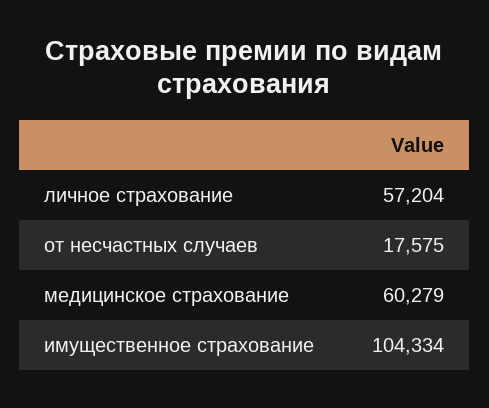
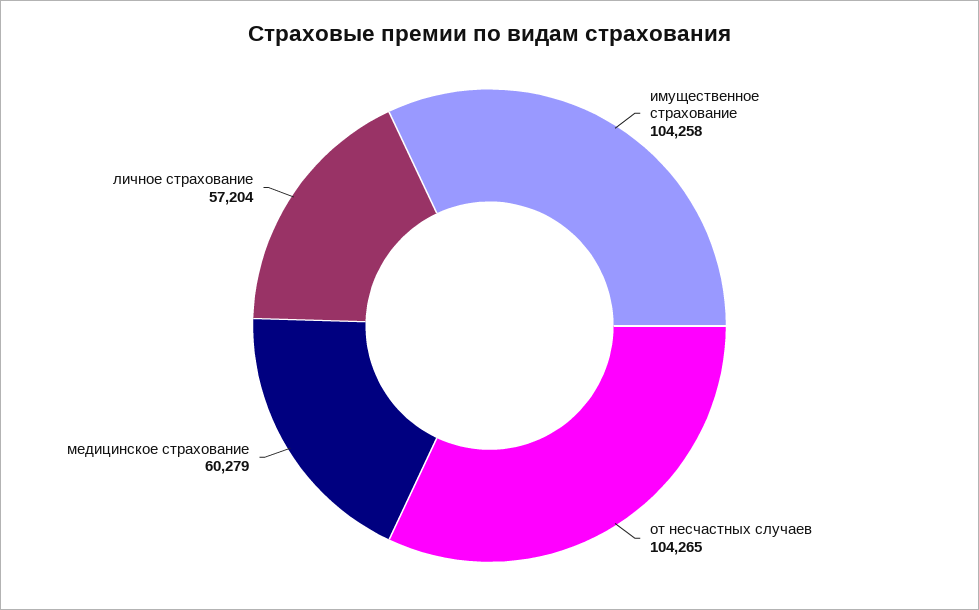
от несчастных случаев: 17575 -> 104265
имущественное страхование: 104334 -> 104258

